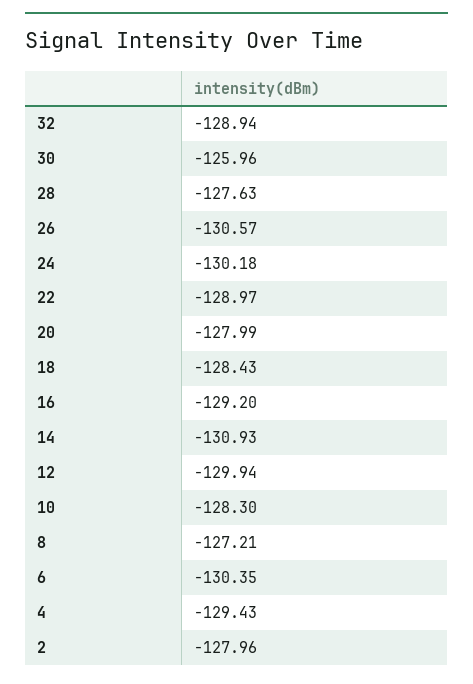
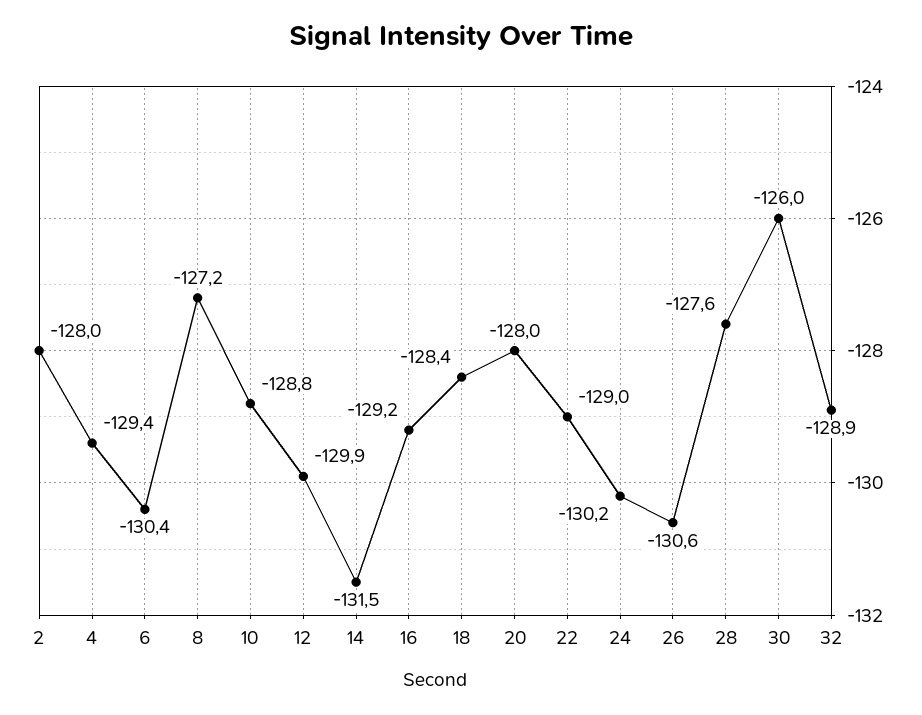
14: -130.93 -> -131.5
10: -128.3 -> -128.8

